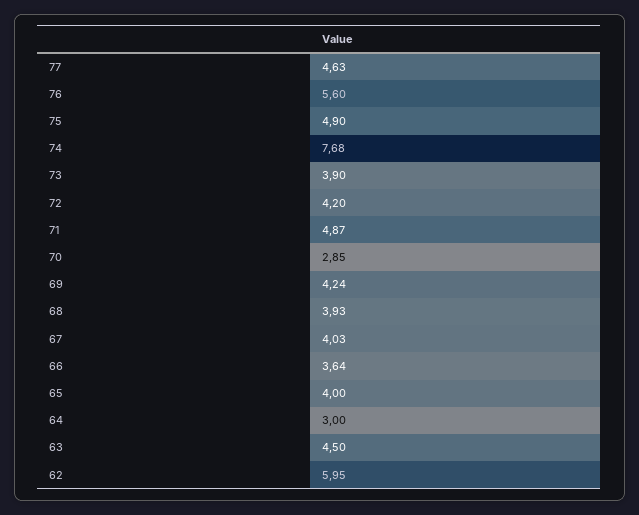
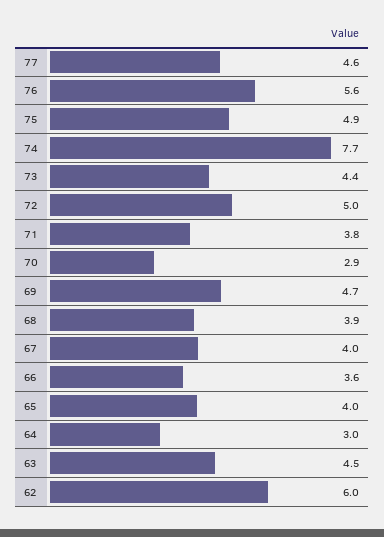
73: 3.9 -> 4.4
72: 4.2 -> 5
71: 4.87 -> 3.8
69: 4.24 -> 4.7

